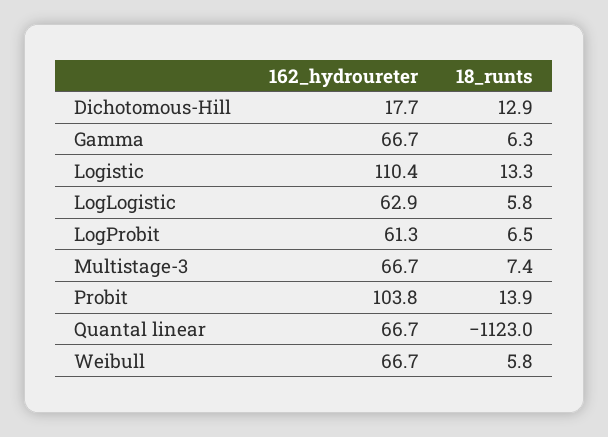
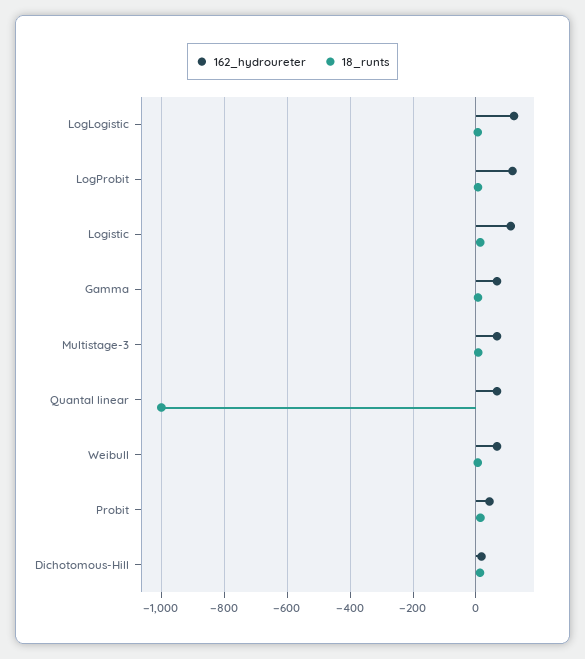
162_hydroureter, LogLogistic: 62.9 -> 120
162_hydroureter, LogProbit: 61.3 -> 120
162_hydroureter, Probit: 103.8 -> 40
18_runts, Quantal linear: -1123 -> -1000

